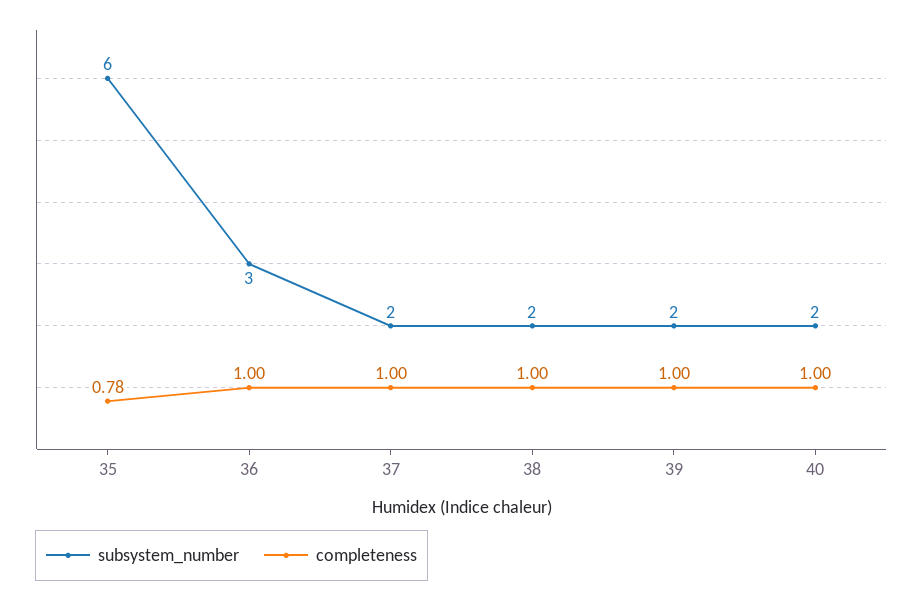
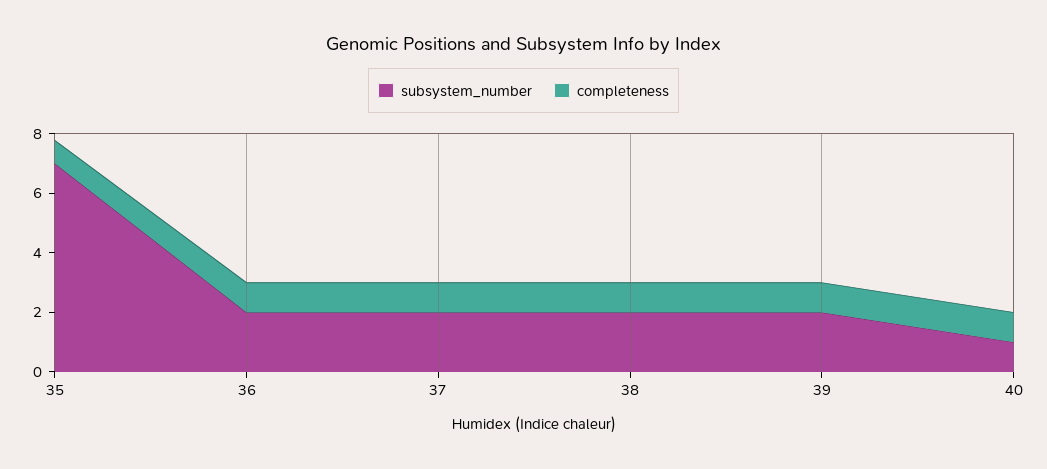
subsystem_number, 35: 6 -> 7
subsystem_number, 36: 3 -> 2
subsystem_number, 40: 2 -> 1

